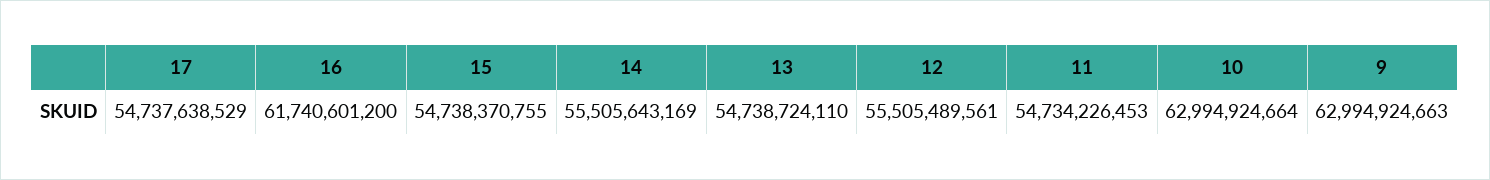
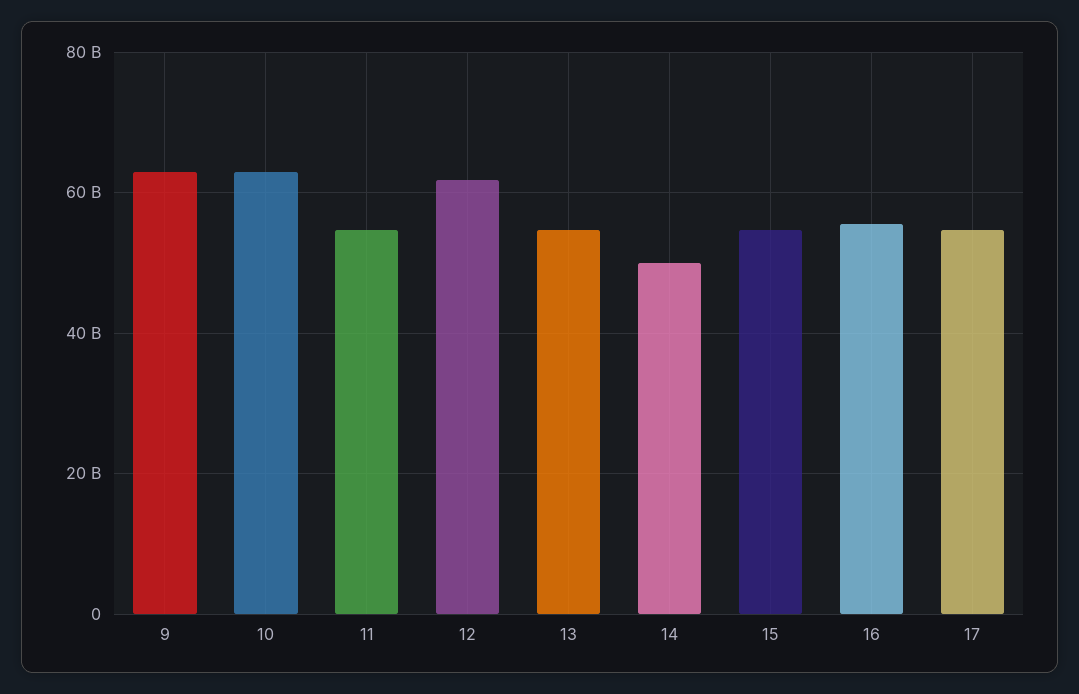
16: 61740601200 -> 56000000000
14: 55505643169 -> 50000000000
12: 55505489561 -> 62000000000

